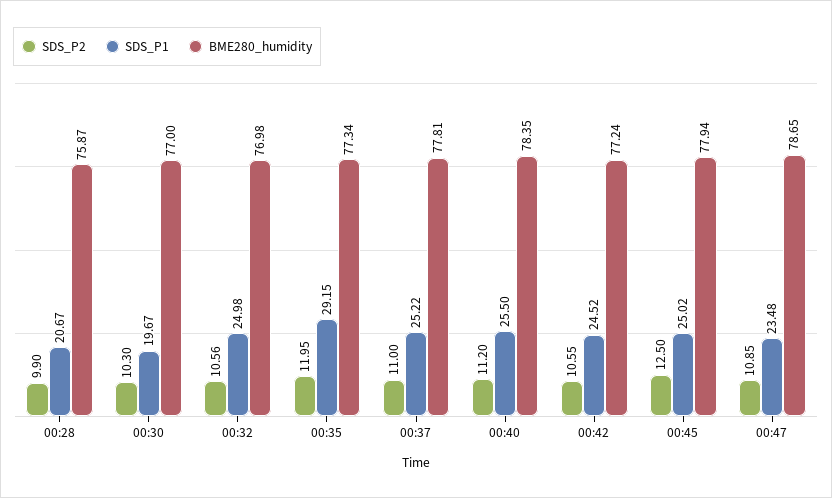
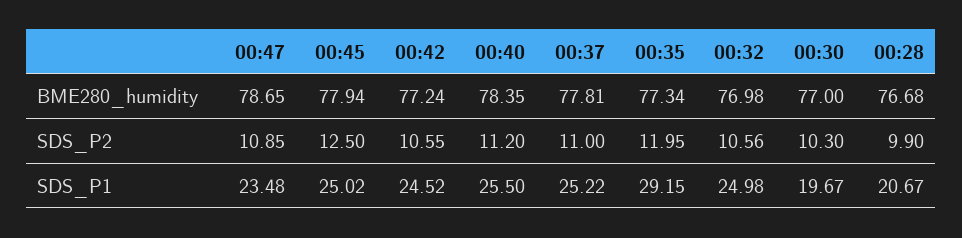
BME280_humidity, 00:28: 75.87 -> 76.68

